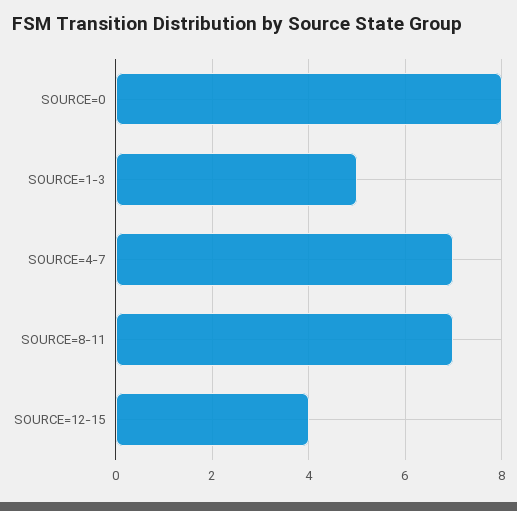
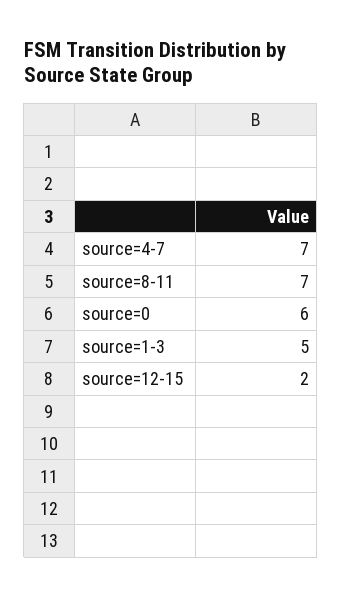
SOURCE=0: 8 -> 6
SOURCE=12-15: 4 -> 2

